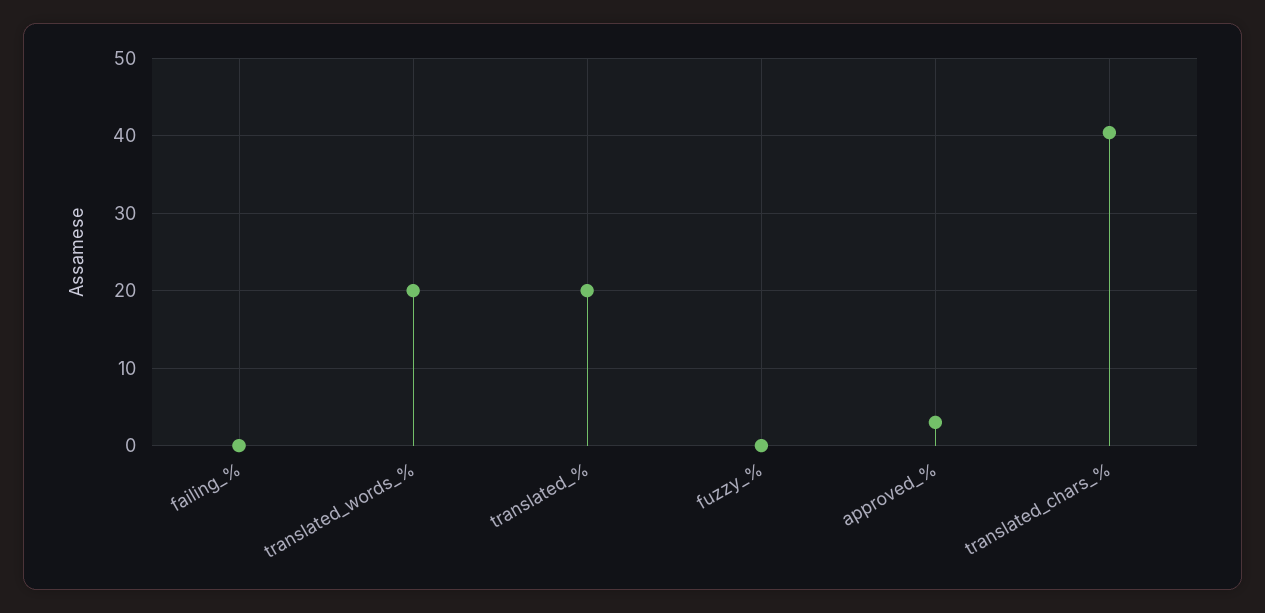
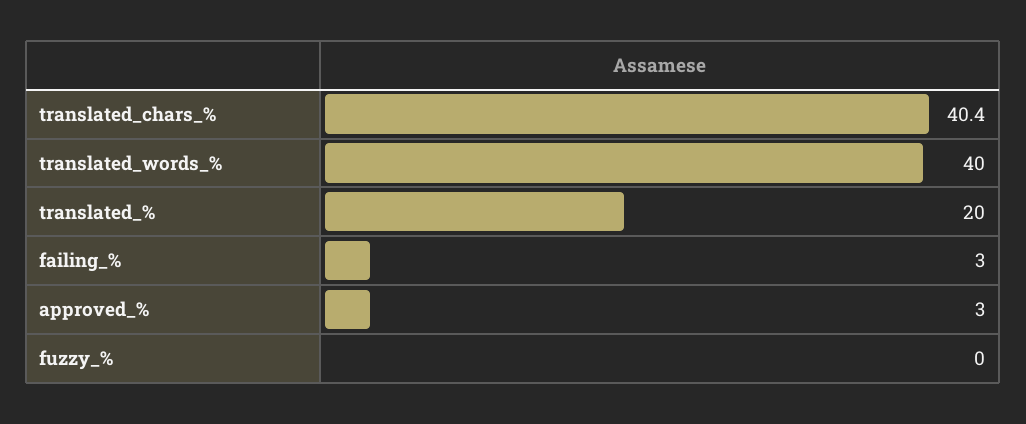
failing_%: 0 -> 3
translated_words_%: 20 -> 40

